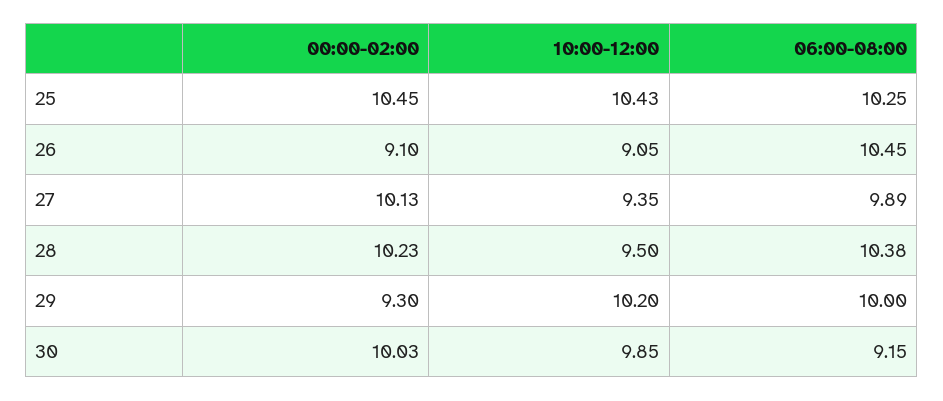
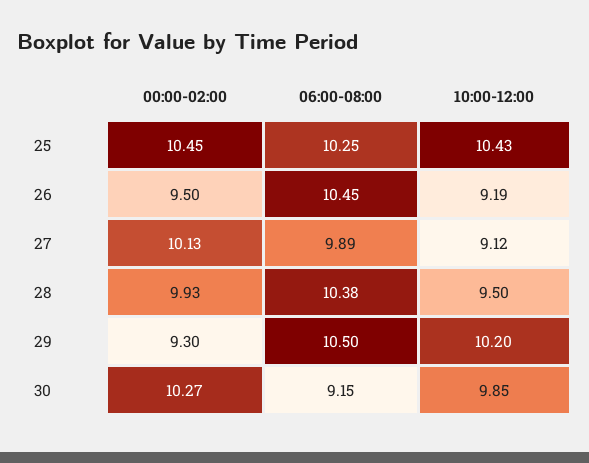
00:00-02:00, 26: 9.1 -> 9.5
10:00-12:00, 26: 9.05 -> 9.19
10:00-12:00, 27: 9.35 -> 9.12
00:00-02:00, 28: 10.23 -> 9.93
06:00-08:00, 29: 10 -> 10.5
00:00-02:00, 30: 10.03 -> 10.27

